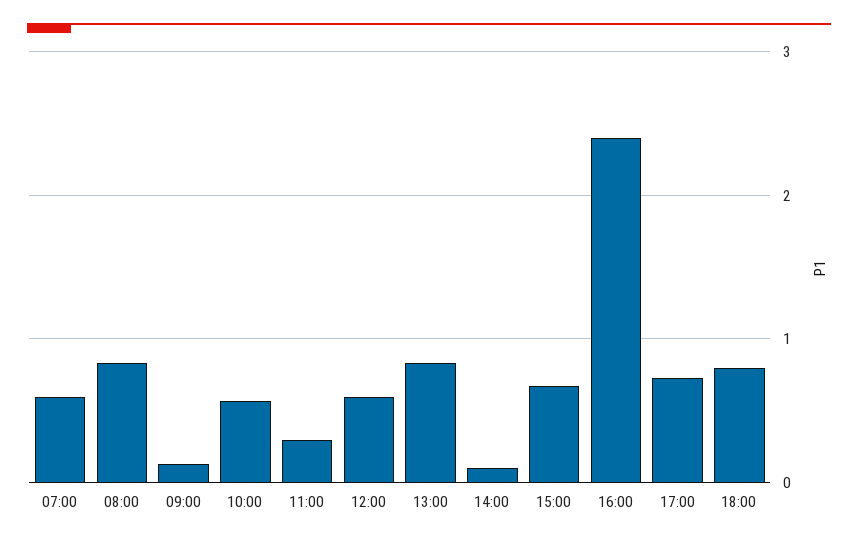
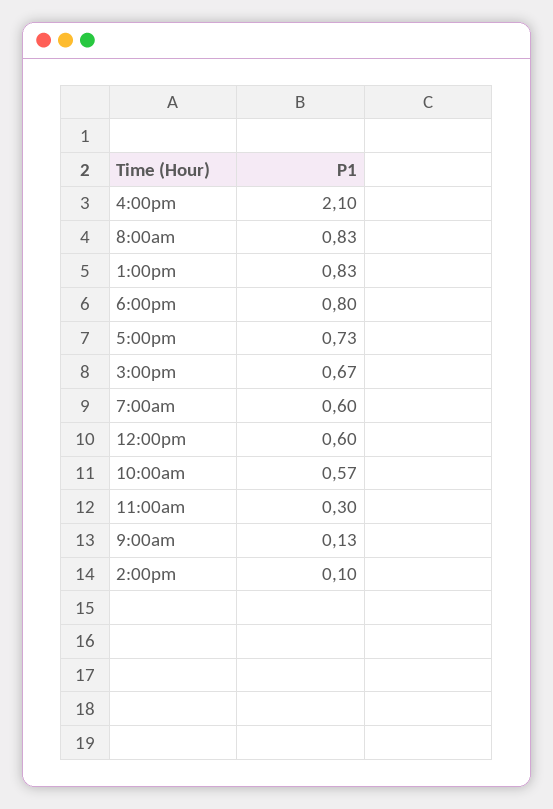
16:00: 2.4 -> 2.1

